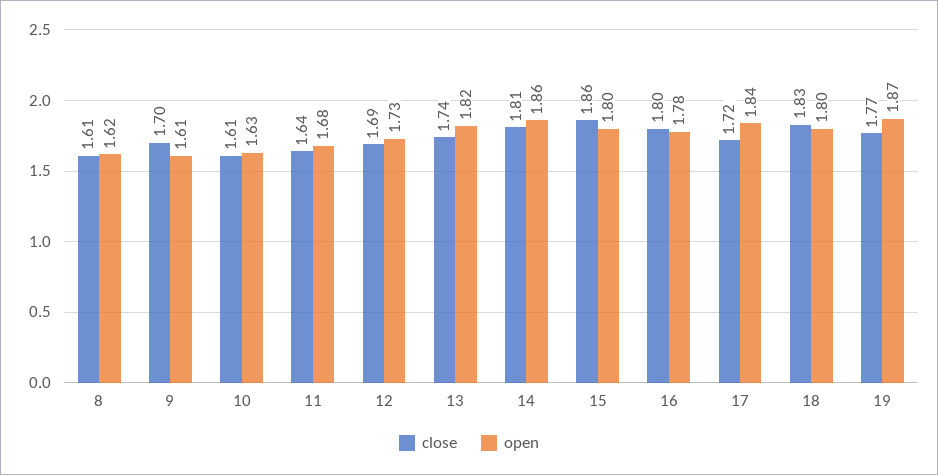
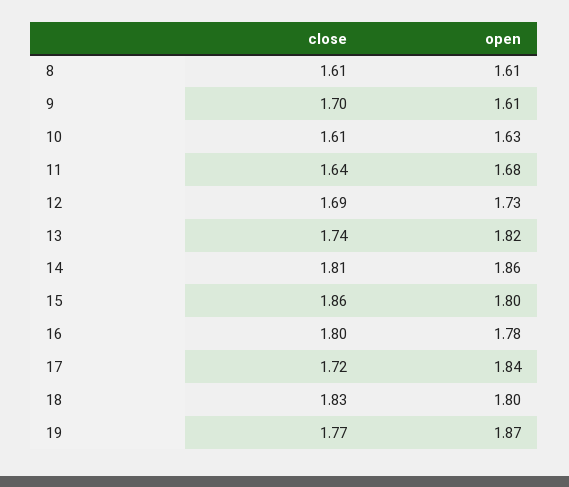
open, 8: 1.62 -> 1.61

